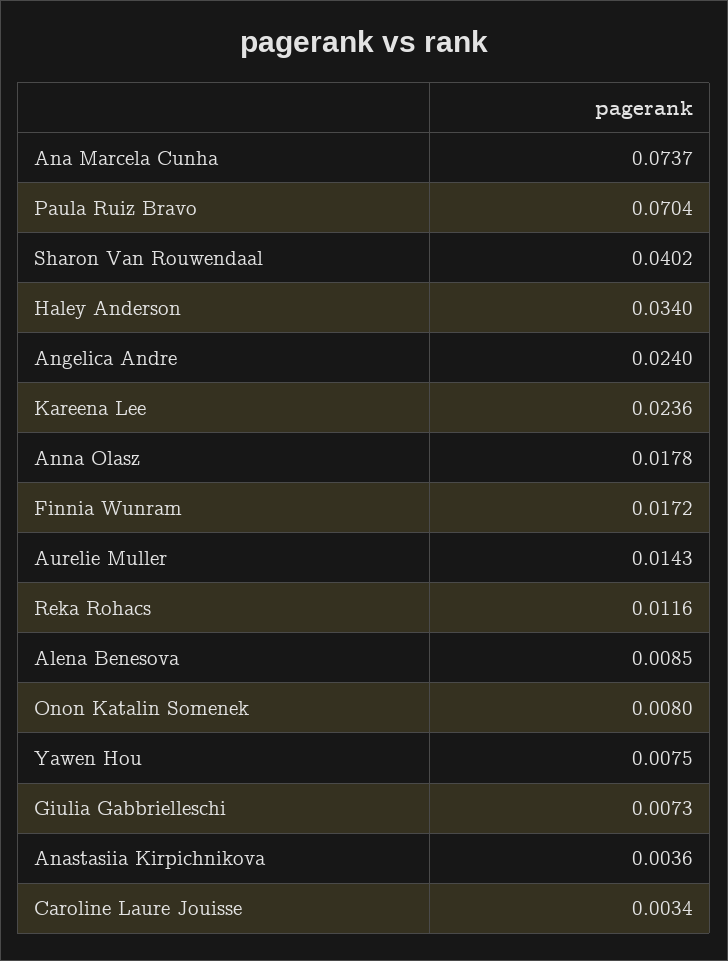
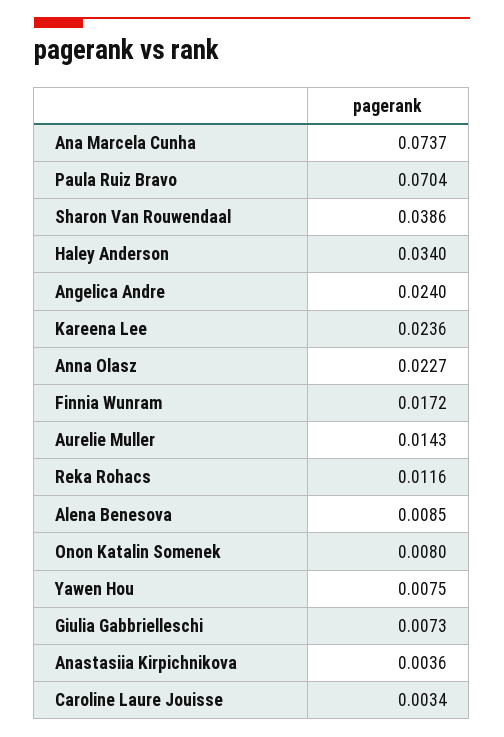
Sharon Van Rouwendaal: 0.0402 -> 0.0386
Anna Olasz: 0.0178 -> 0.0227

